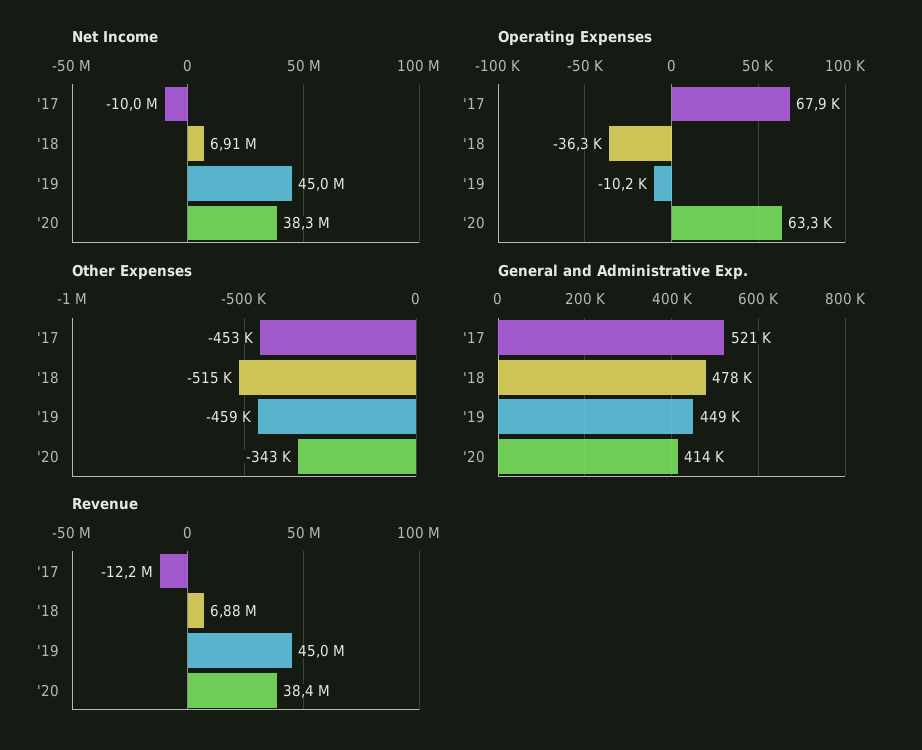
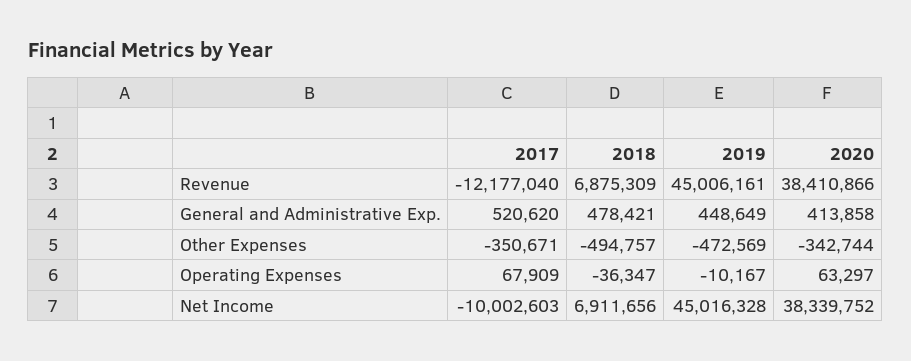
Other Expenses, '17: -453000 -> -350671
Other Expenses, '18: -515000 -> -494757
Other Expenses, '19: -459000 -> -472569

